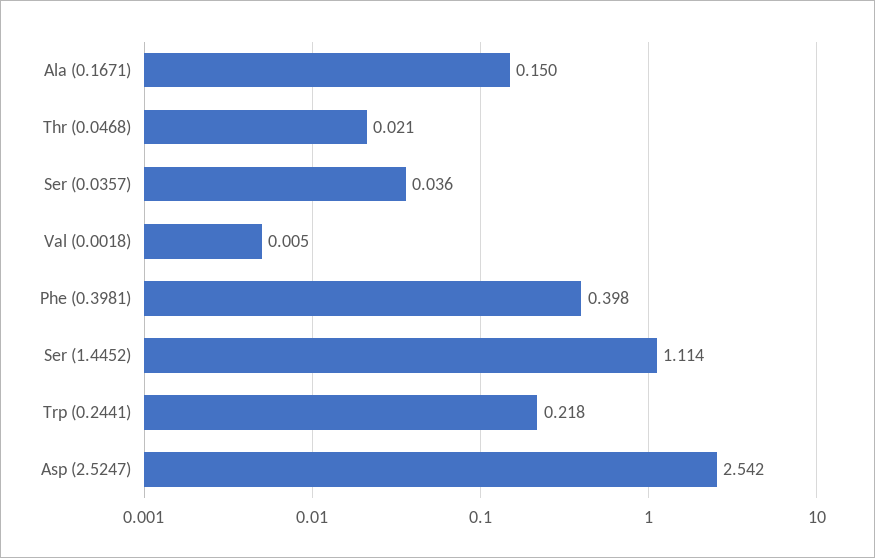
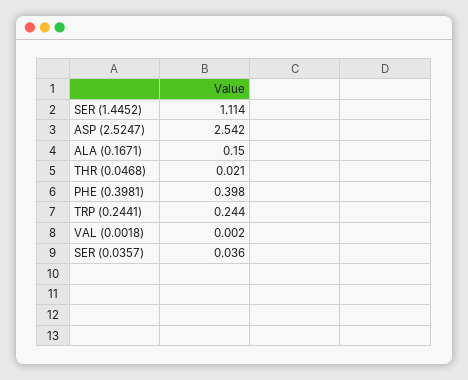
Val (0.0018): 0.005 -> 0.002
Trp (0.2441): 0.218 -> 0.244

